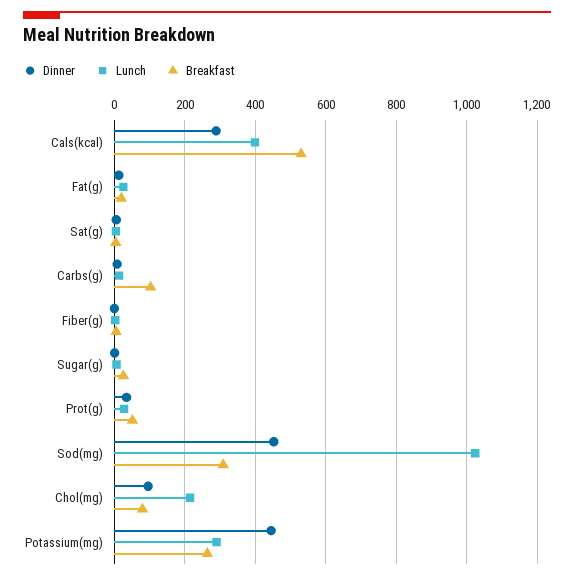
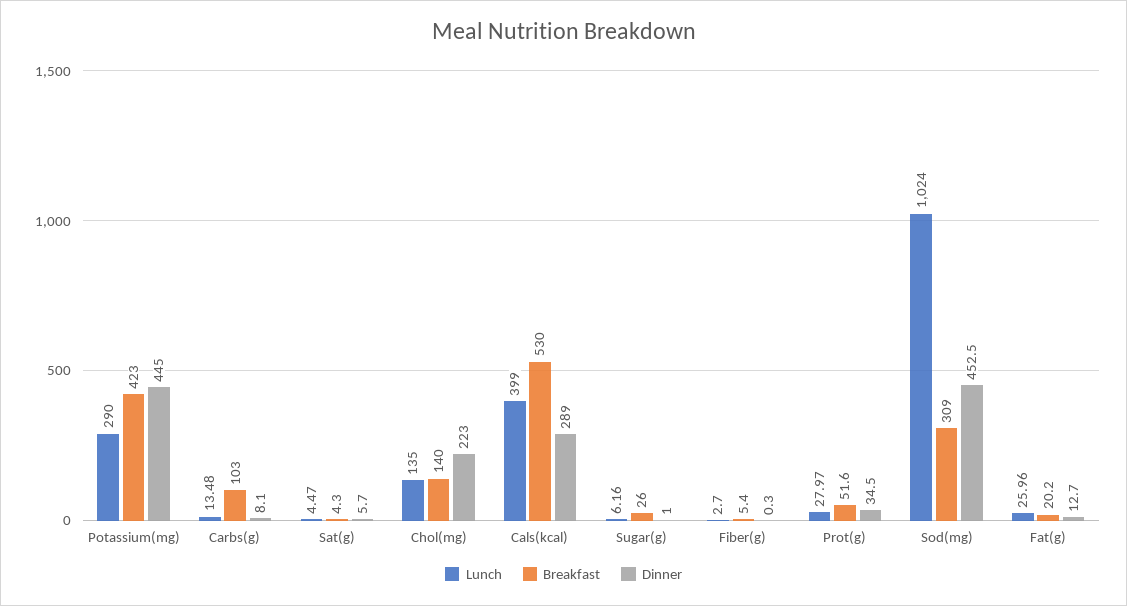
Dinner, Chol(mg): 100 -> 223
Lunch, Chol(mg): 220 -> 135
Breakfast, Chol(mg): 80 -> 140
Breakfast, Potassium(mg): 260 -> 423

